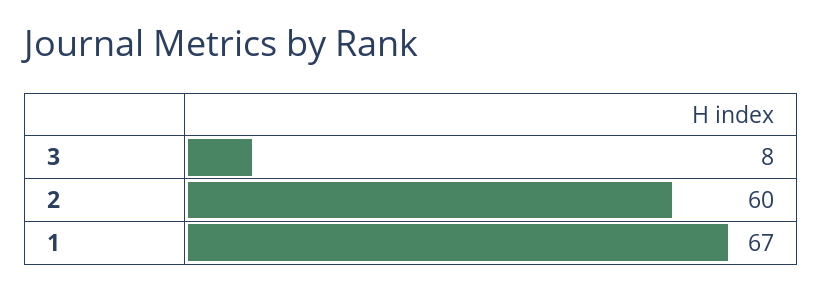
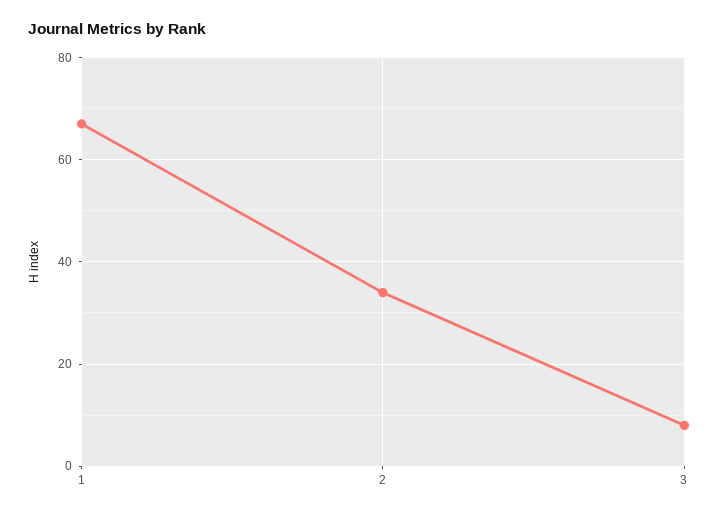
2: 60 -> 35

